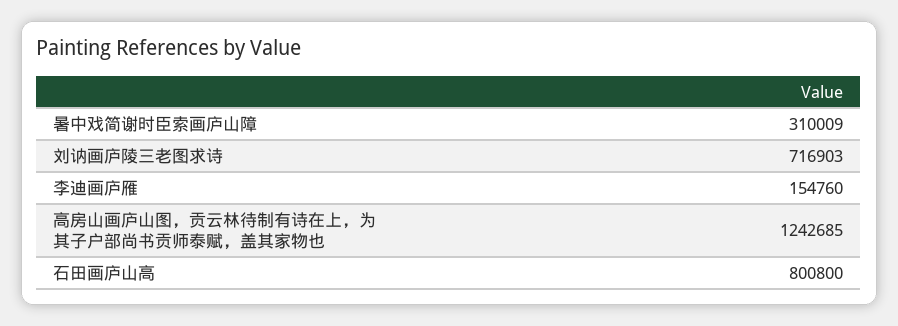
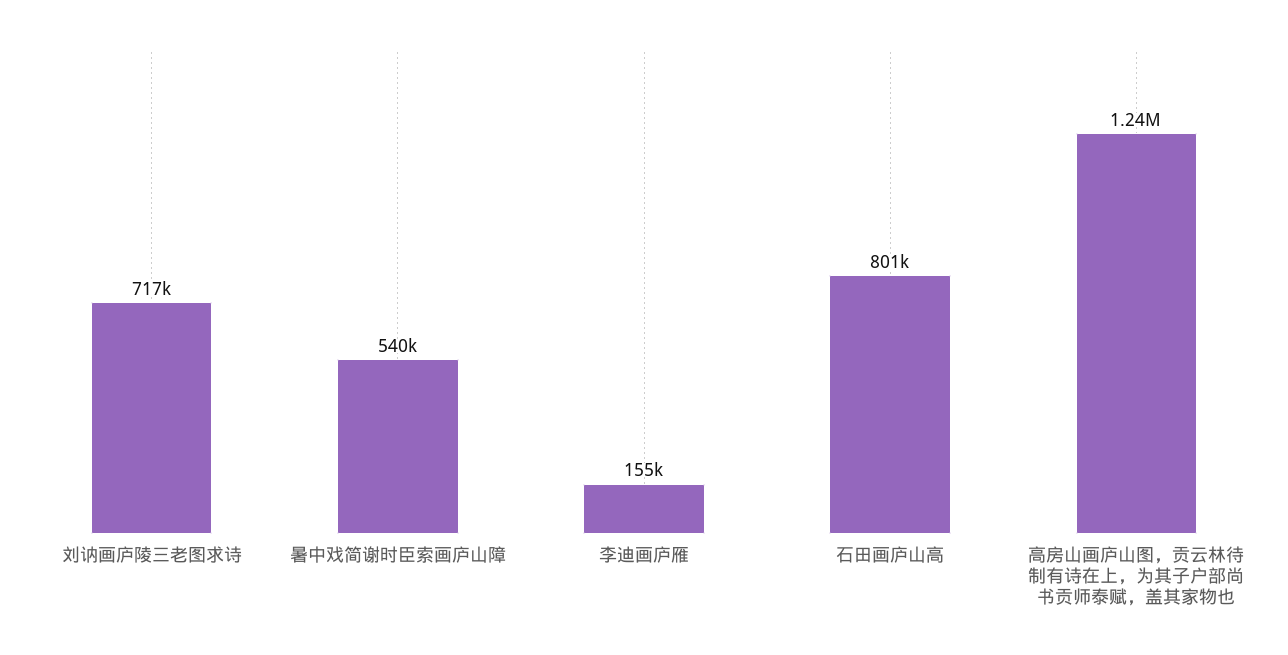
暑中戏简谢时臣索画庐山障: 310009 -> 540000

